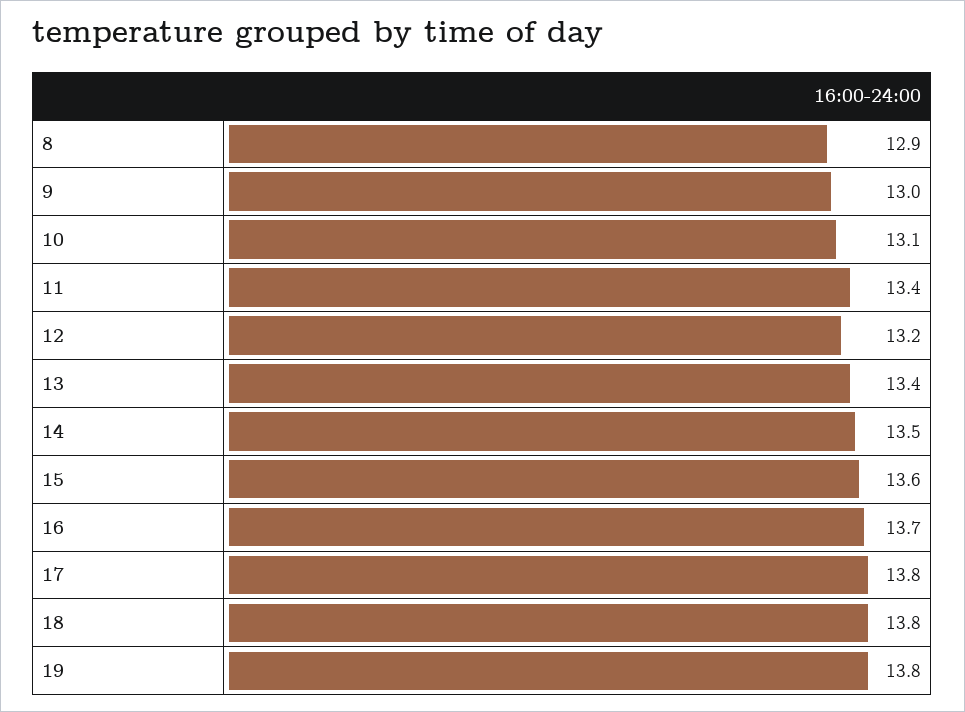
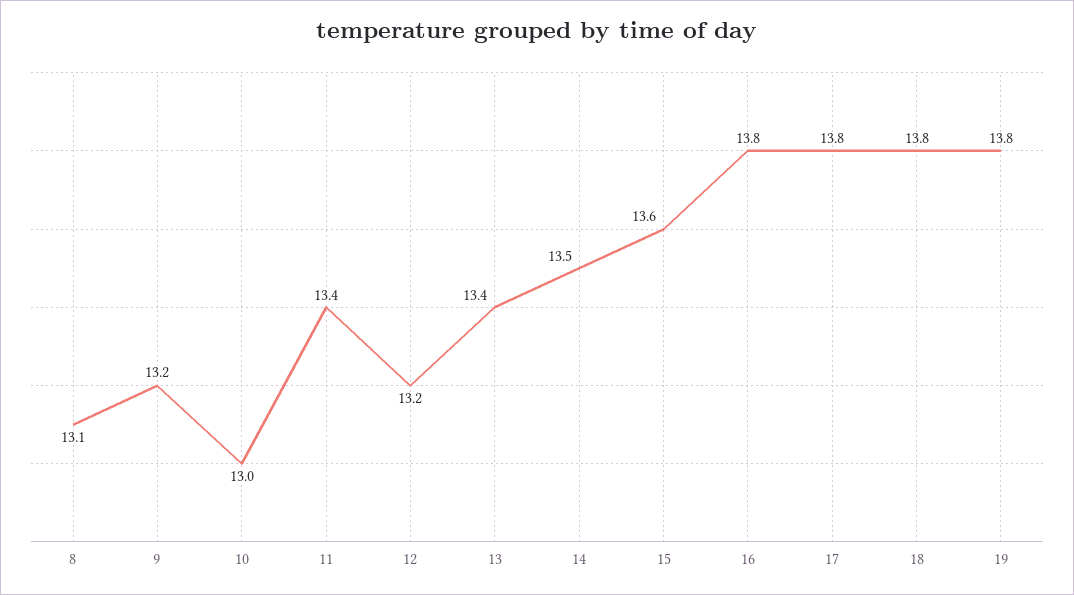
8: 12.9 -> 13.1
9: 13 -> 13.2
10: 13.1 -> 13
16: 13.7 -> 13.8

